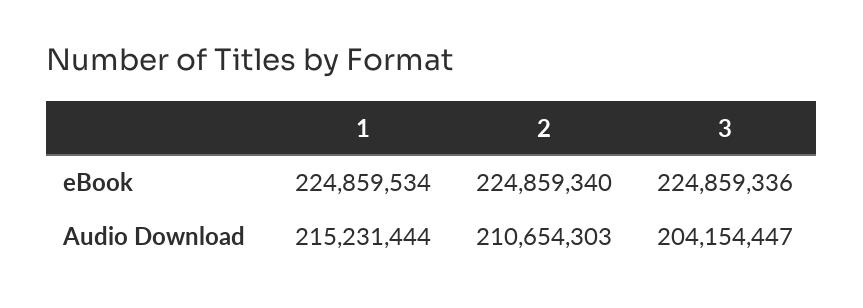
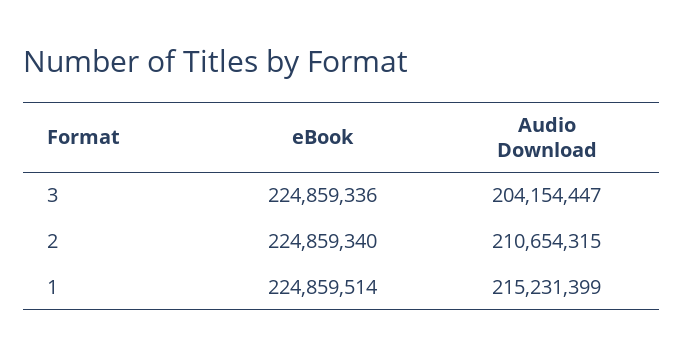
1, eBook: 224859534 -> 224859514
1, Audio Download: 215231444 -> 215231399
2, Audio Download: 210654303 -> 210654315

